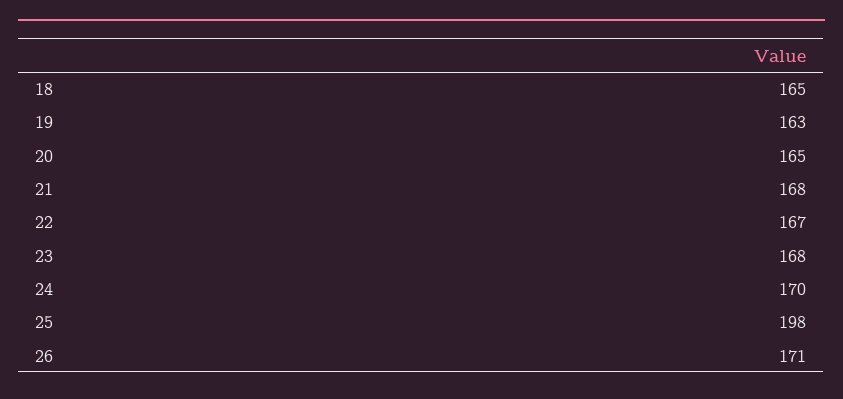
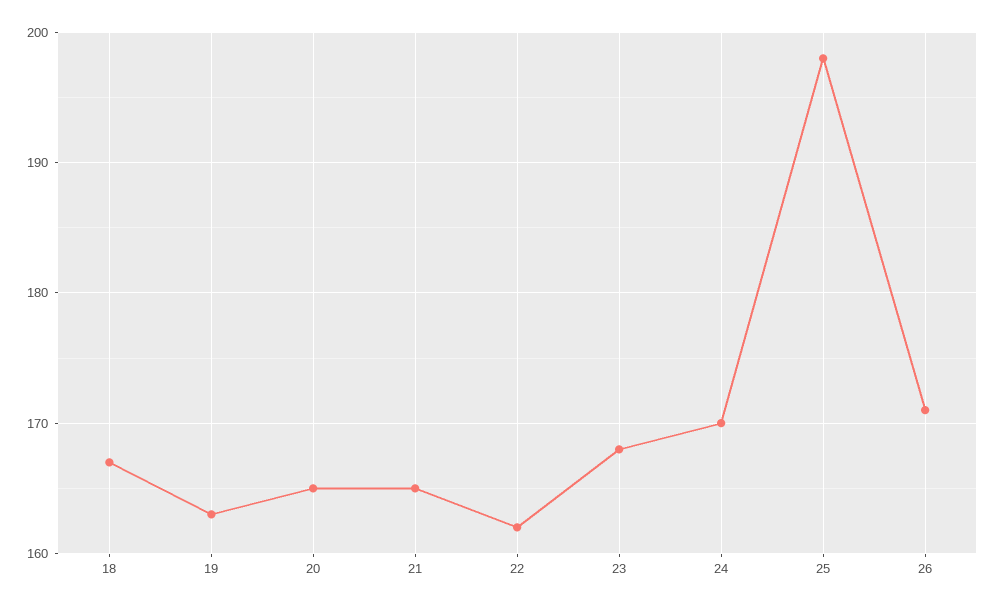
18: 165 -> 167
21: 168 -> 165
22: 167 -> 162

